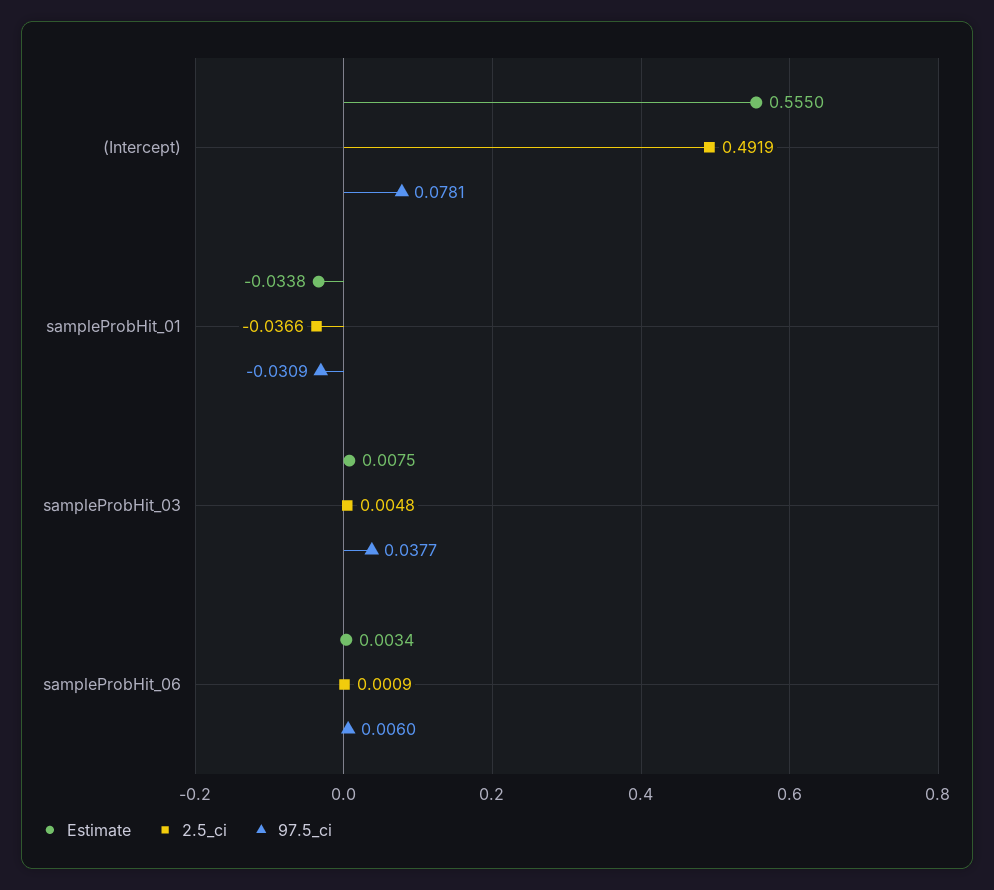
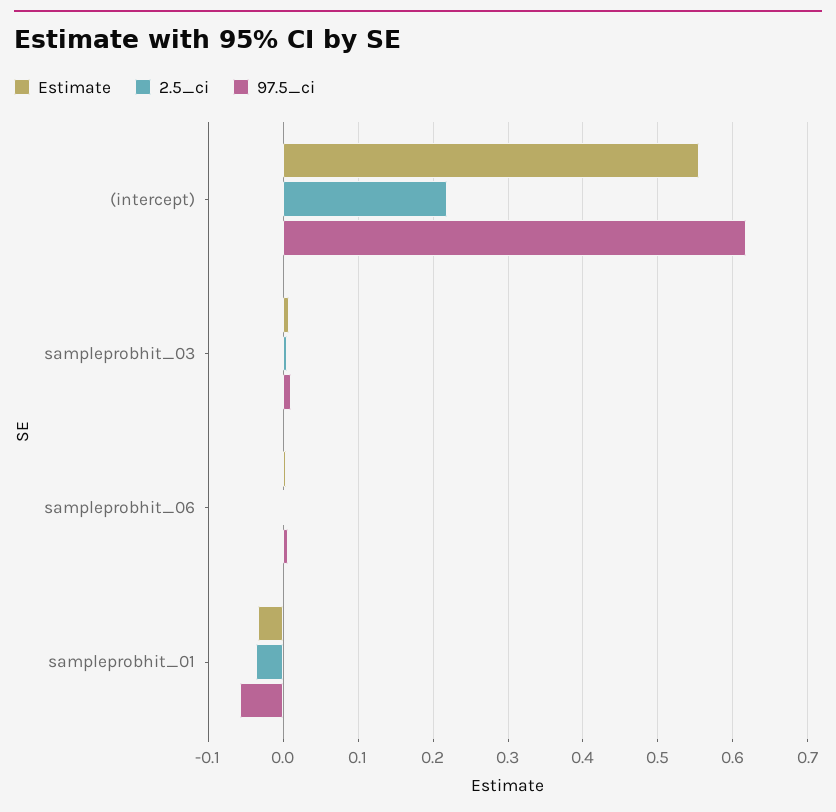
2.5_ci, (Intercept): 0.4919 -> 0.22
97.5_ci, (Intercept): 0.0781 -> 0.62
97.5_ci, sampleProbHit_01: -0.0309 -> -0.06
97.5_ci, sampleProbHit_03: 0.0377 -> 0.01

